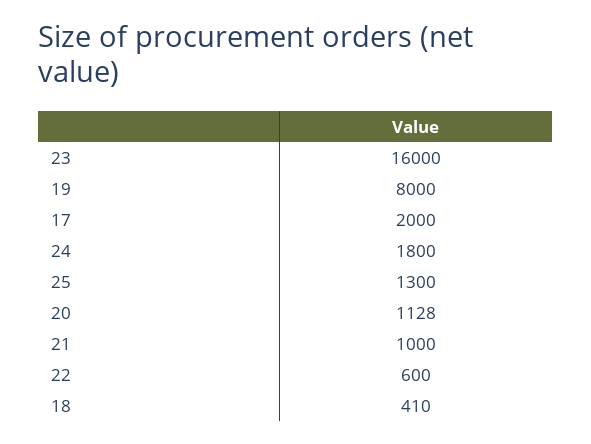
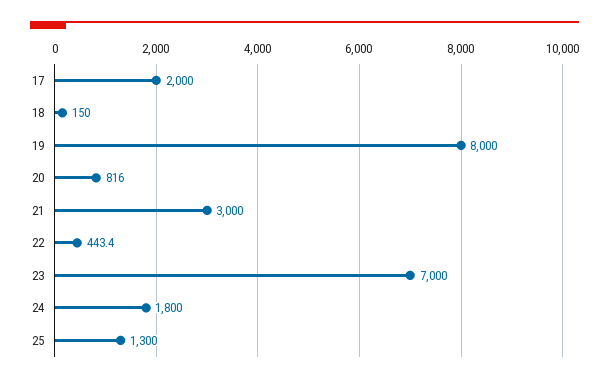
23: 16000 -> 7000
20: 1128 -> 816
21: 1000 -> 3000
22: 600 -> 443.4
18: 410 -> 150

